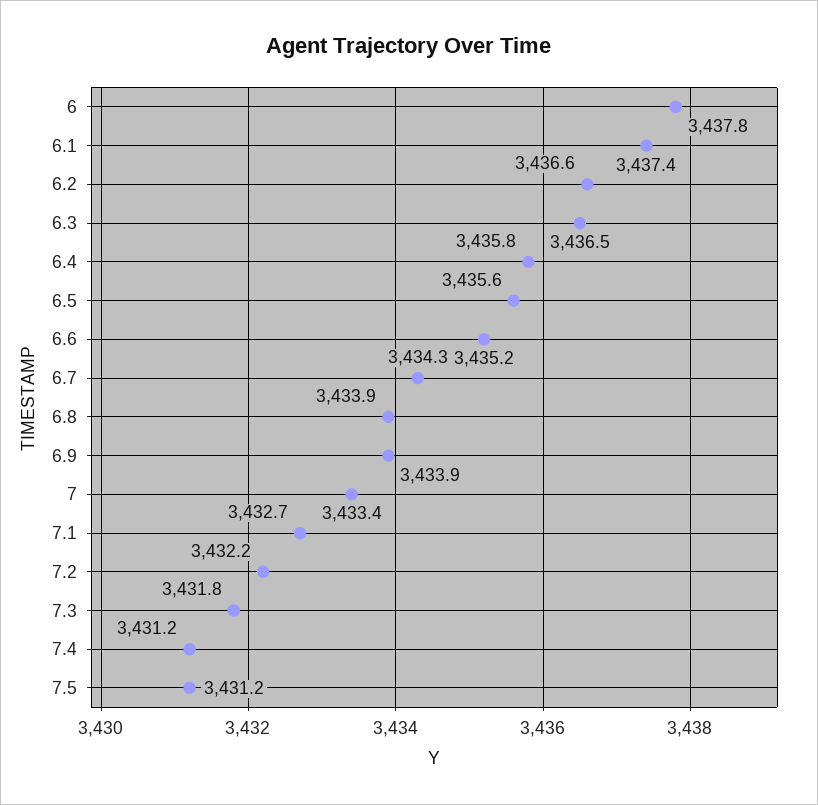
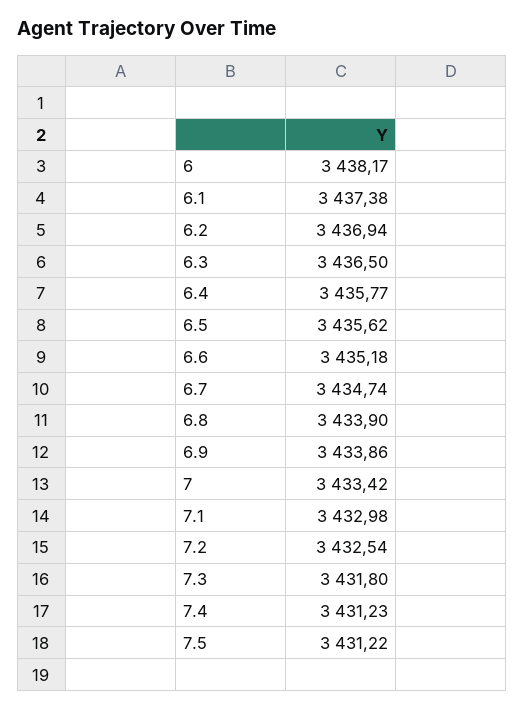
6: 3437.8 -> 3438.17
6.2: 3436.6 -> 3436.94
6.7: 3434.3 -> 3434.74
7.1: 3432.7 -> 3432.98
7.2: 3432.2 -> 3432.54

